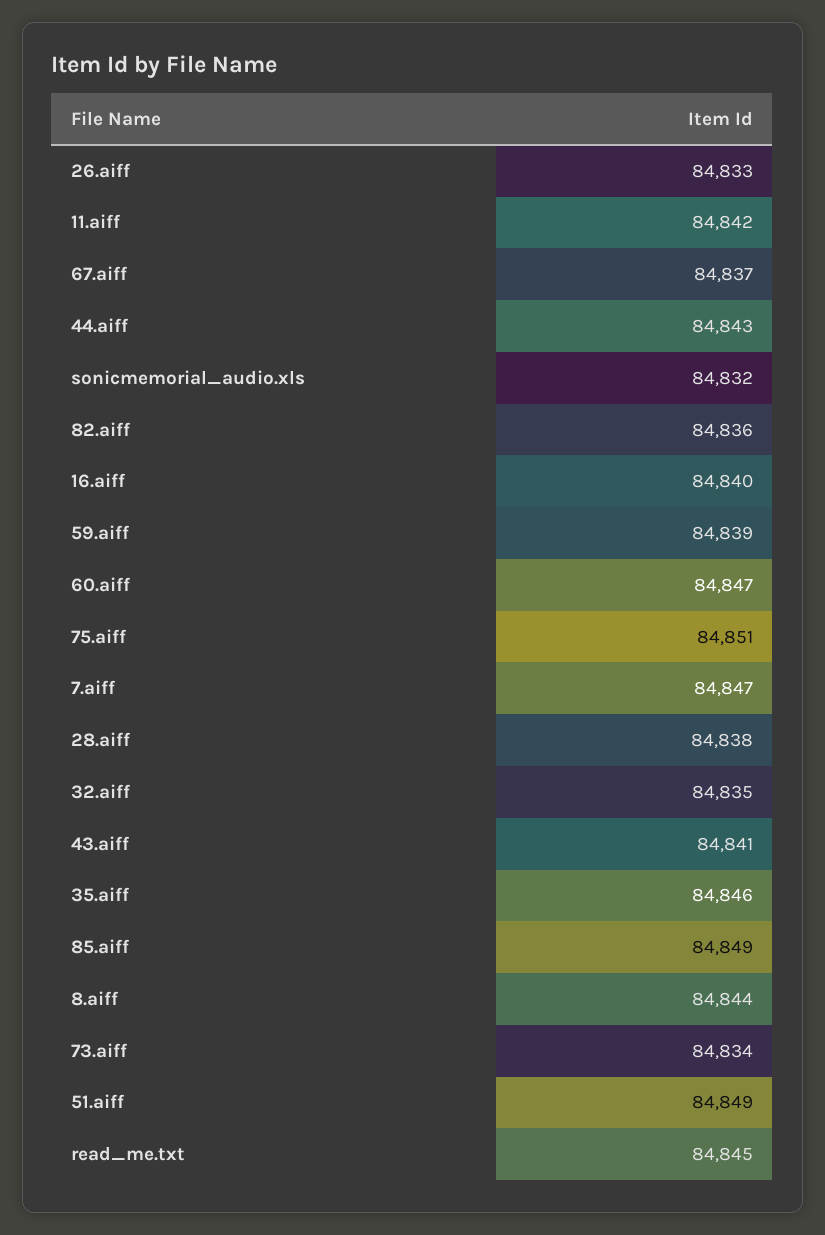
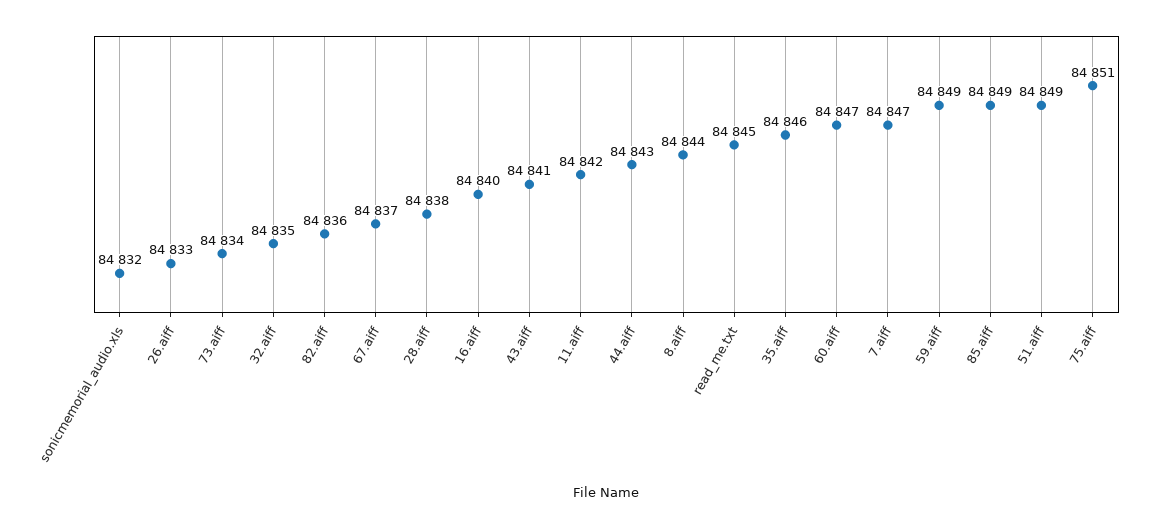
59.aiff: 84839 -> 84849

